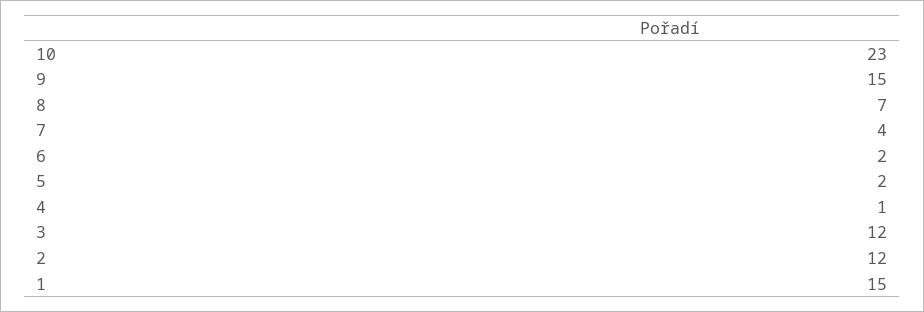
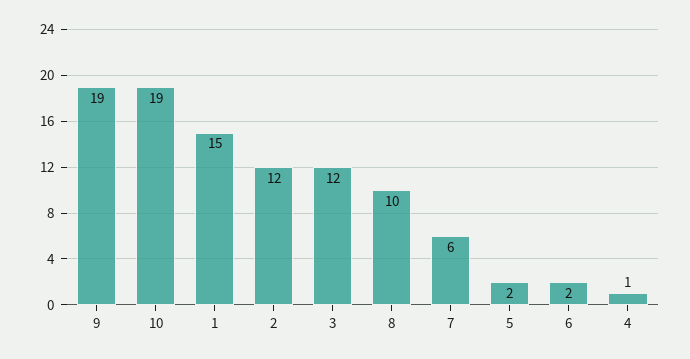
10: 23 -> 19
9: 15 -> 19
8: 7 -> 10
7: 4 -> 6

